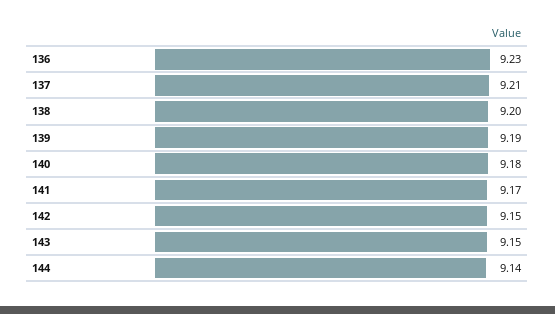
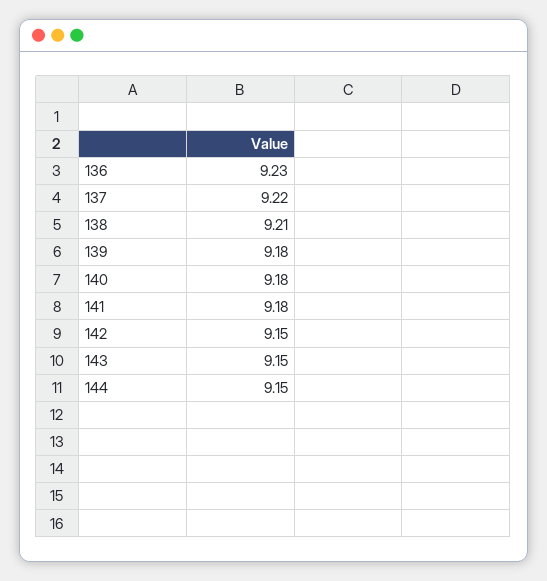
137: 9.21 -> 9.22
138: 9.2 -> 9.21
139: 9.19 -> 9.18
141: 9.17 -> 9.18
144: 9.14 -> 9.15

